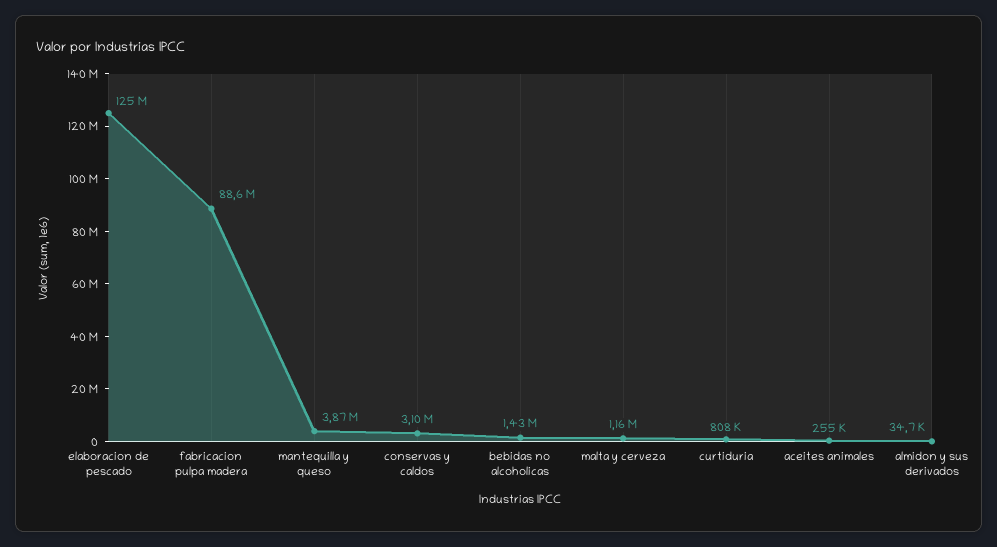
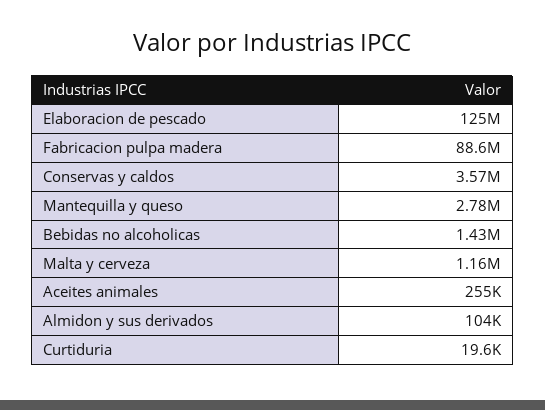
mantequilla y queso: 3870000 -> 2780000
conservas y caldos: 3100000 -> 3570000
curtiduria: 808000 -> 19600
almidon y sus derivados: 34700 -> 104000

